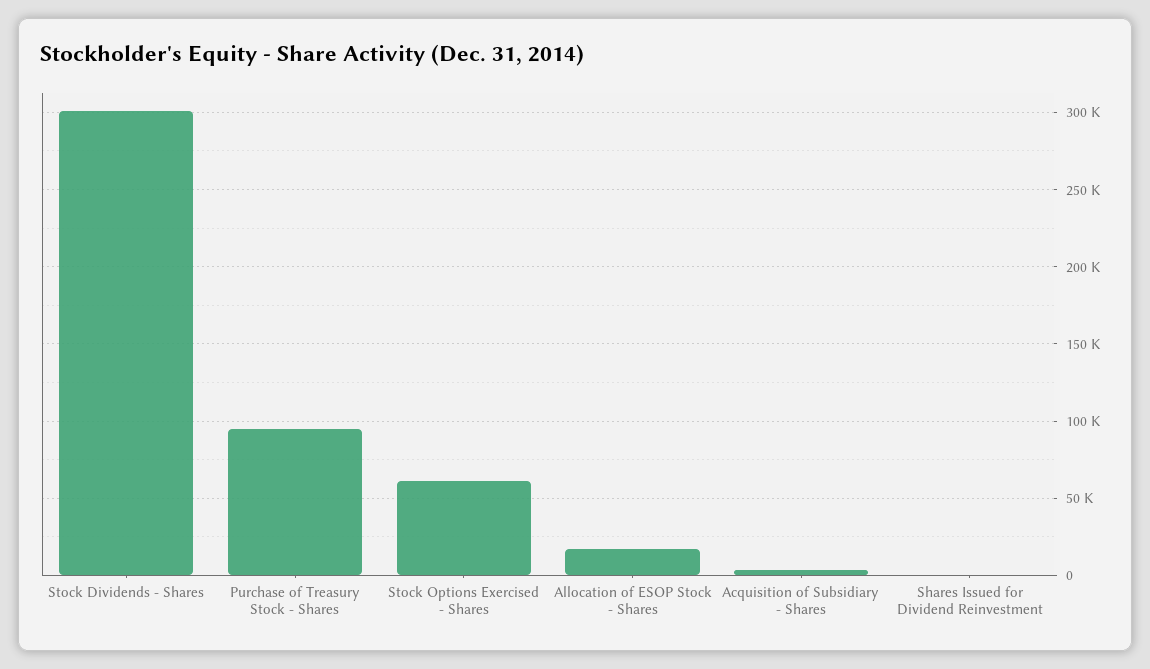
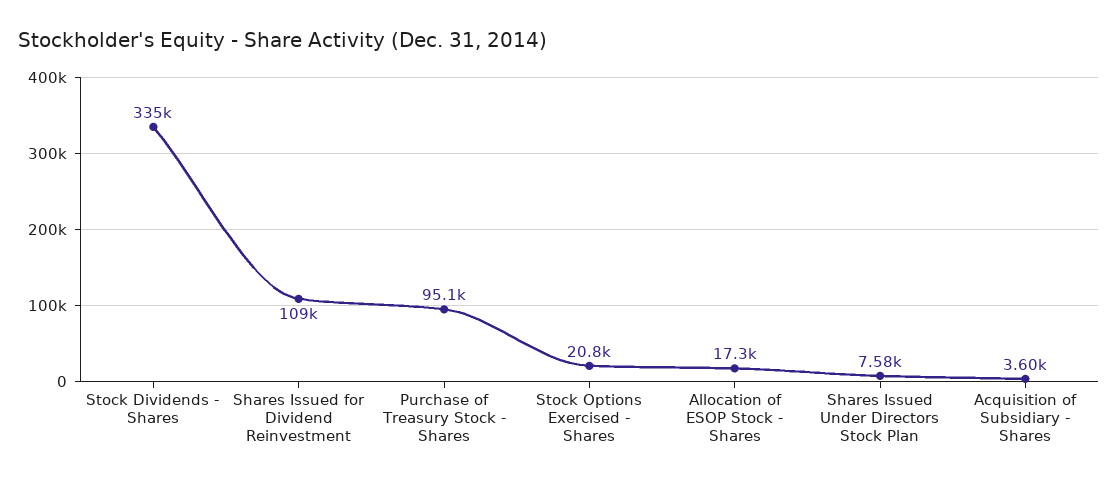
Stock Dividends - Shares: 300000 -> 335000
Stock Options Exercised - Shares: 60000 -> 20800
Shares Issued for Dividend Reinvestment: 0 -> 109000
Shares Issued Under Directors Stock Plan: none -> 7580

